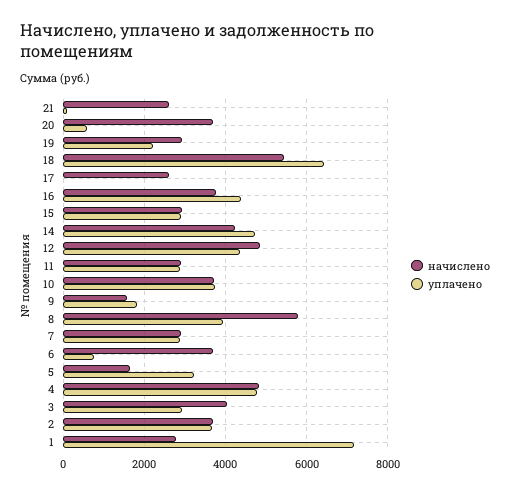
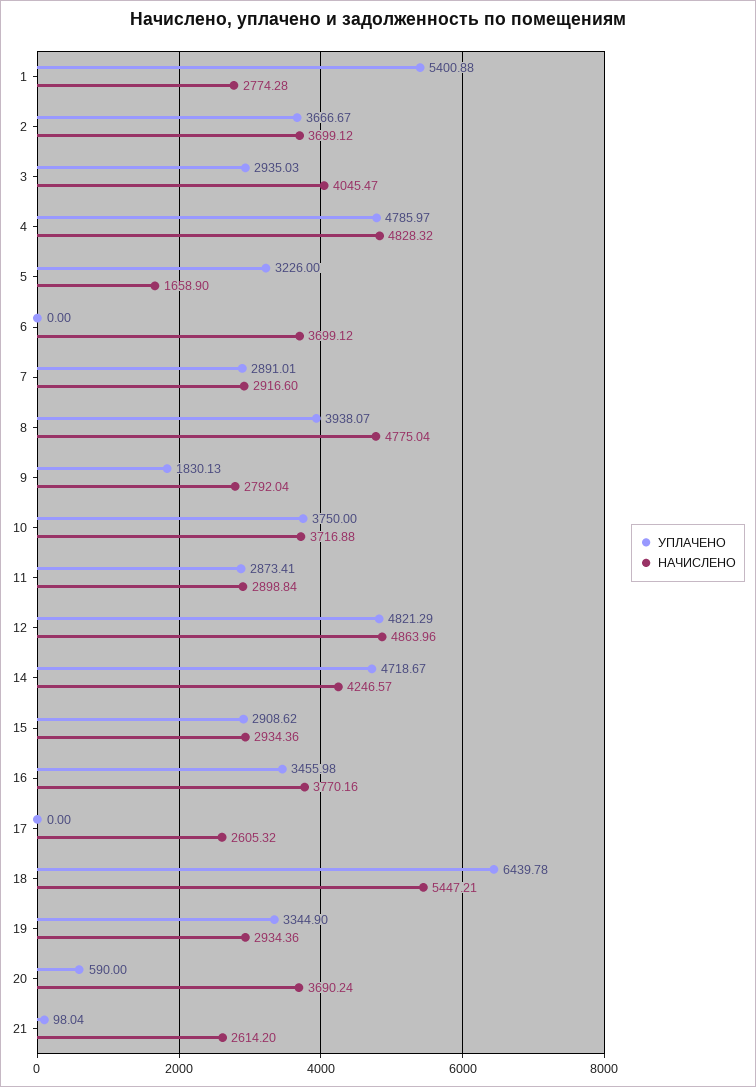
уплачено, 19: 2200 -> 3344.9
уплачено, 16: 4400 -> 3455.98
уплачено, 12: 4400 -> 4821.29
начислено, 9: 1600 -> 2792.04
начислено, 8: 5800 -> 4775.04
уплачено, 6: 800 -> 0
уплачено, 1: 7200 -> 5400.88

